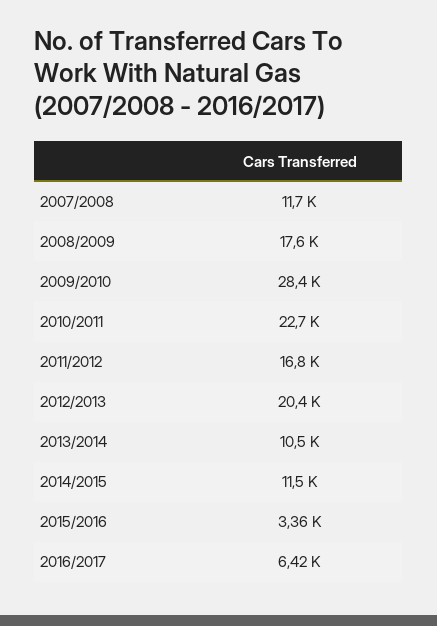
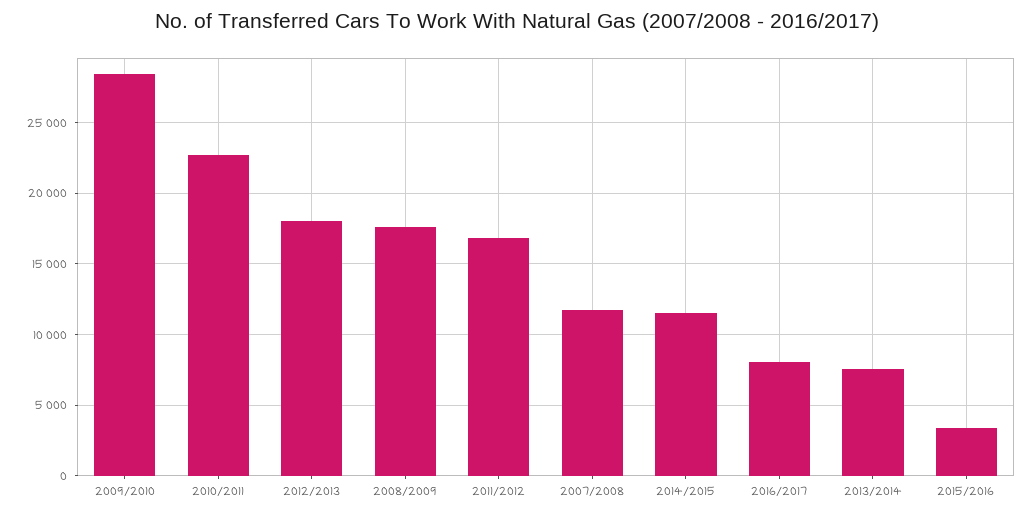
2012/2013: 20400 -> 18000
2013/2014: 10500 -> 7500
2016/2017: 6420 -> 8000

